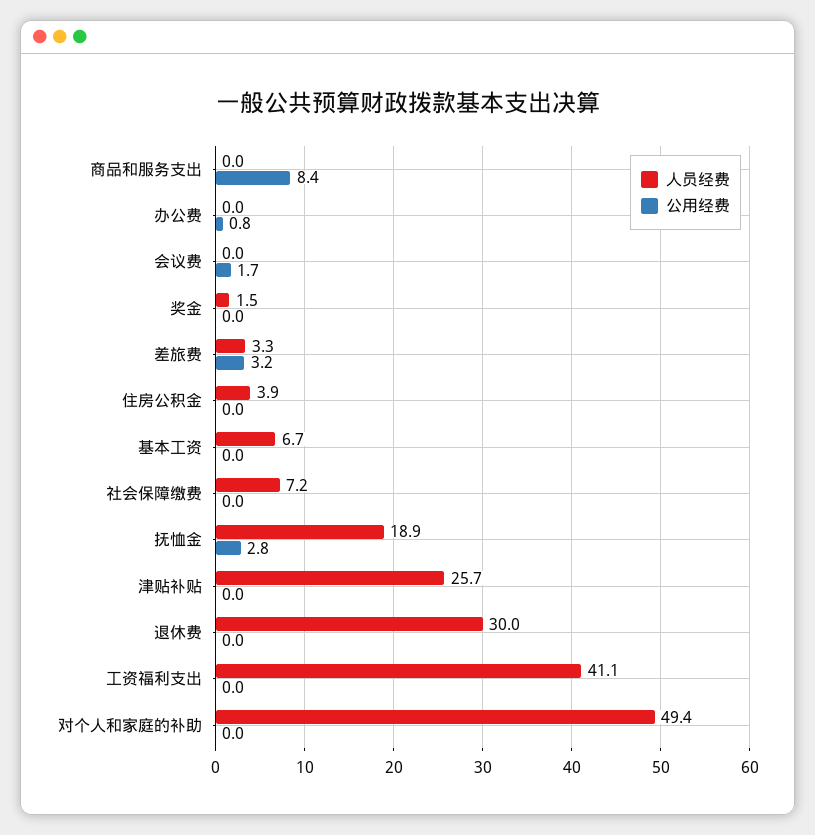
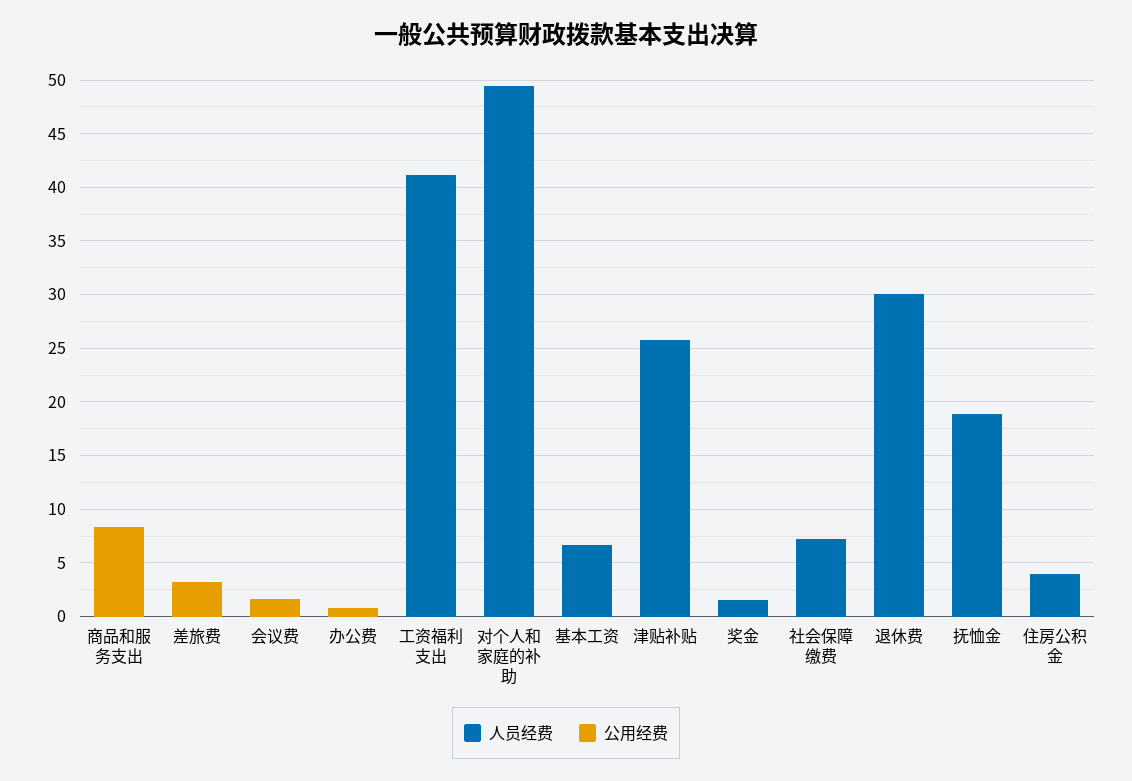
人员经费, 差旅费: 3.3 -> 0
公用经费, 抚恤金: 2.8 -> 0

